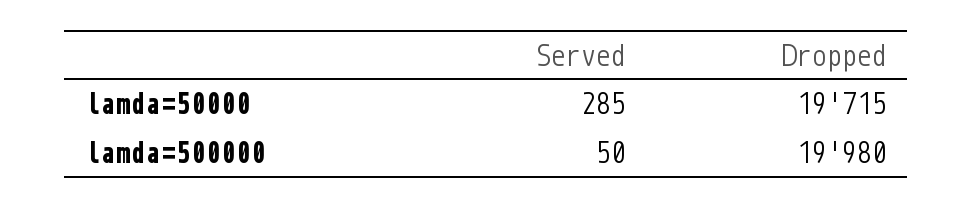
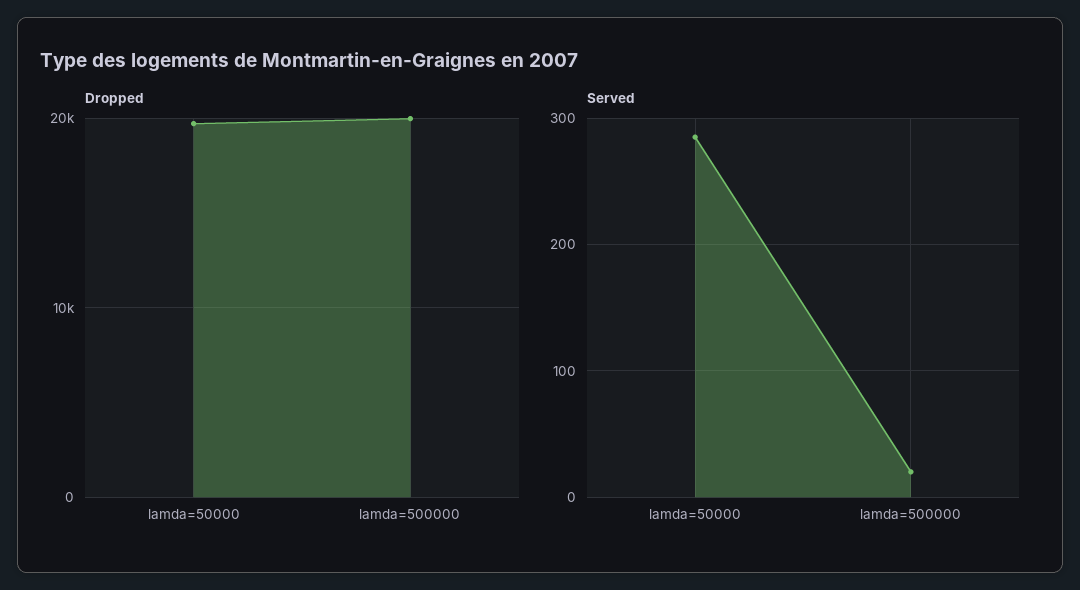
Served, lamda=500000: 50 -> 20

